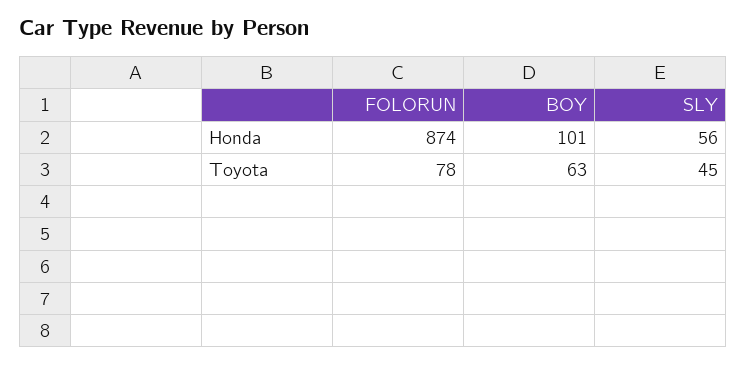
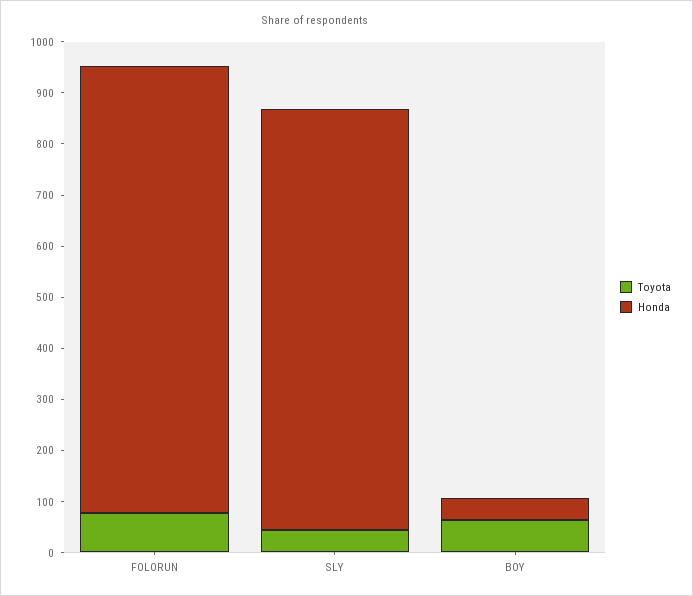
Honda, BOY: 101 -> 40
Honda, SLY: 56 -> 820

